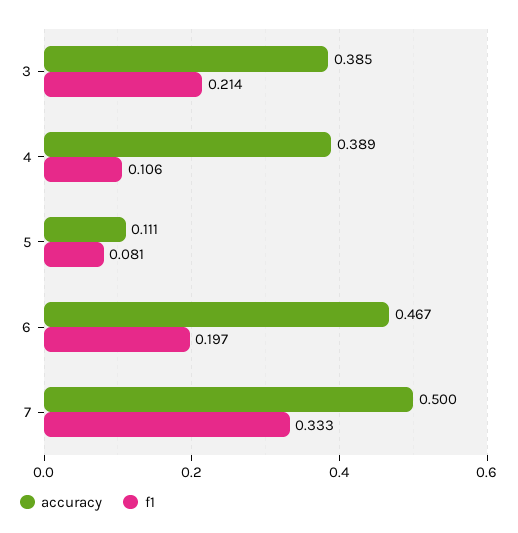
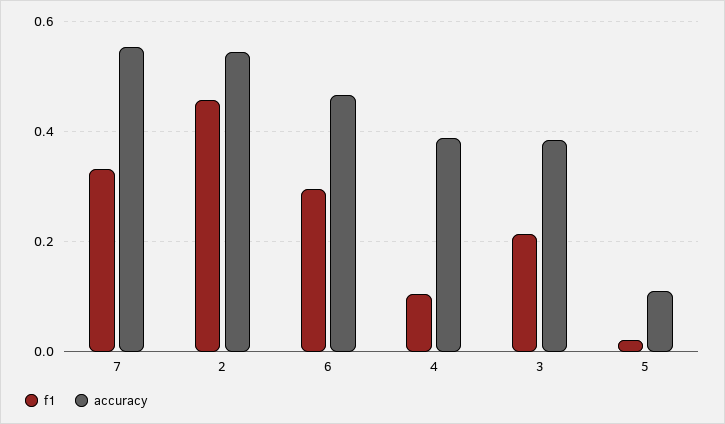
f1, 5: 0.081 -> 0.02
f1, 6: 0.197 -> 0.3
accuracy, 7: 0.5 -> 0.56
f1, 2: none -> 0.46
accuracy, 2: none -> 0.54

